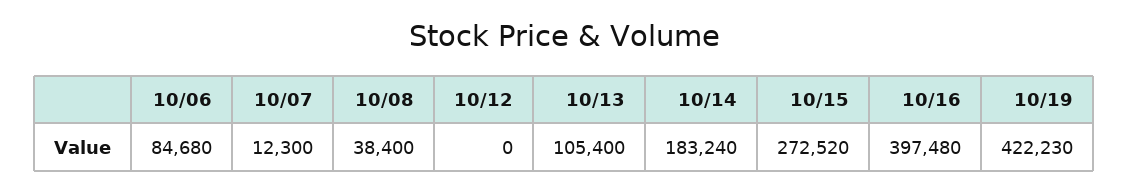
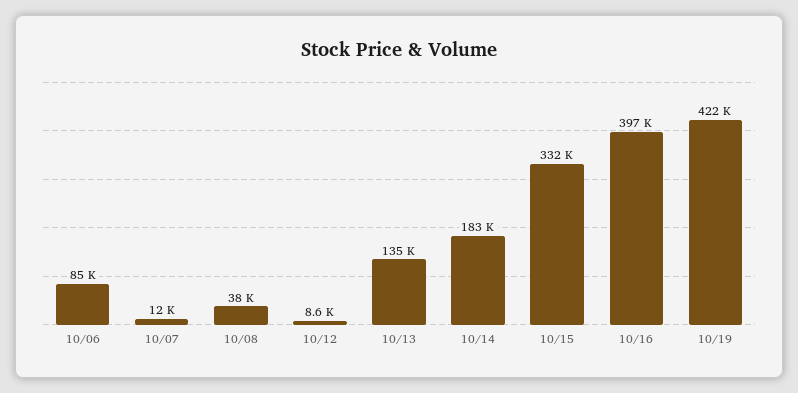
10/12: 0 -> 8600
10/13: 105400 -> 135000
10/15: 272520 -> 332000

